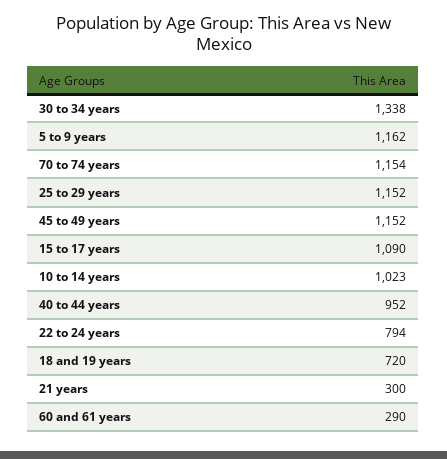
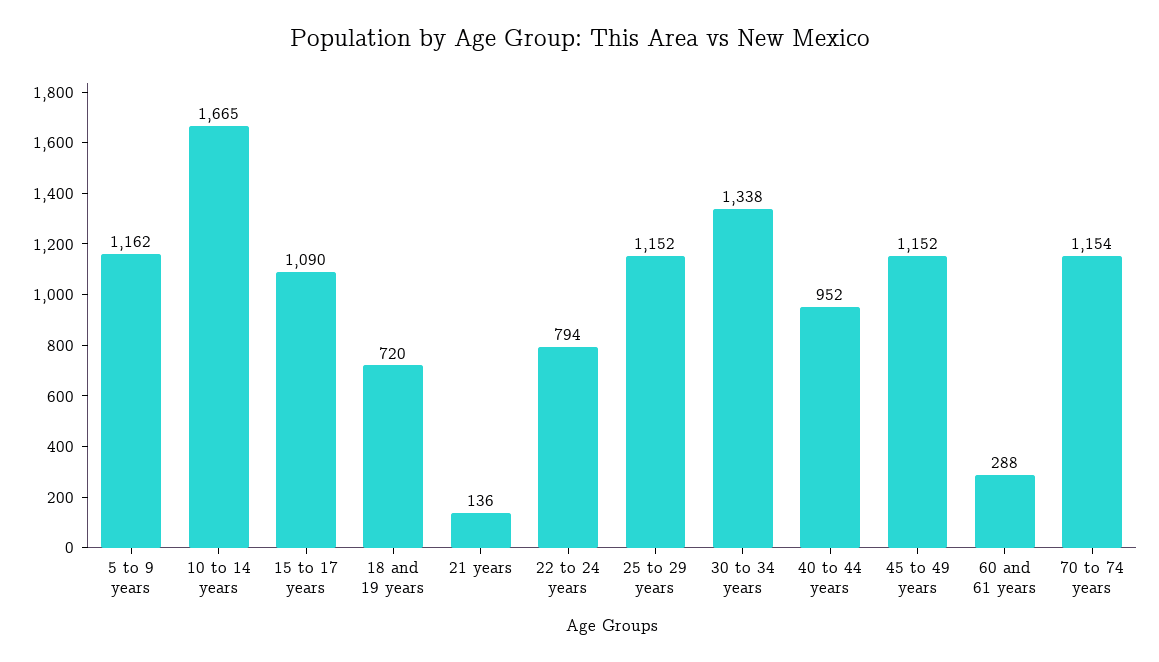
10 to 14 years: 1023 -> 1665
21 years: 300 -> 136
60 and 61 years: 290 -> 288

